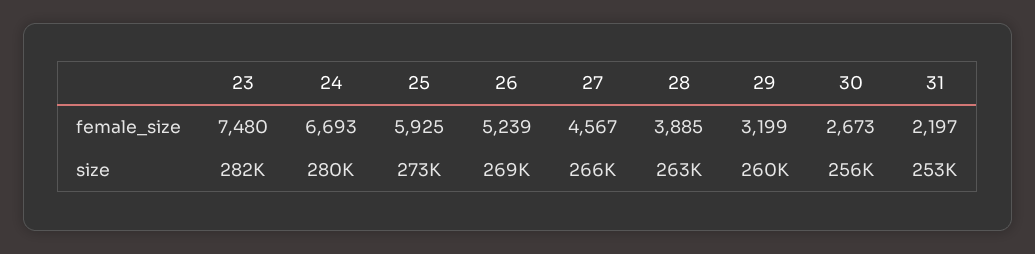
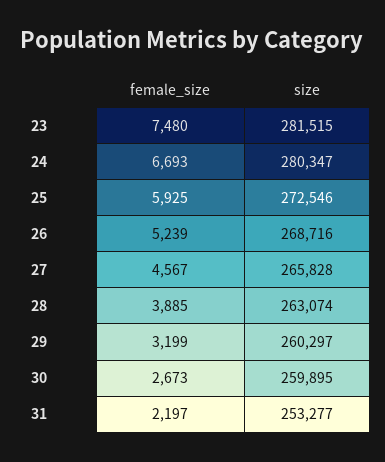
30, size: 256000 -> 259895

